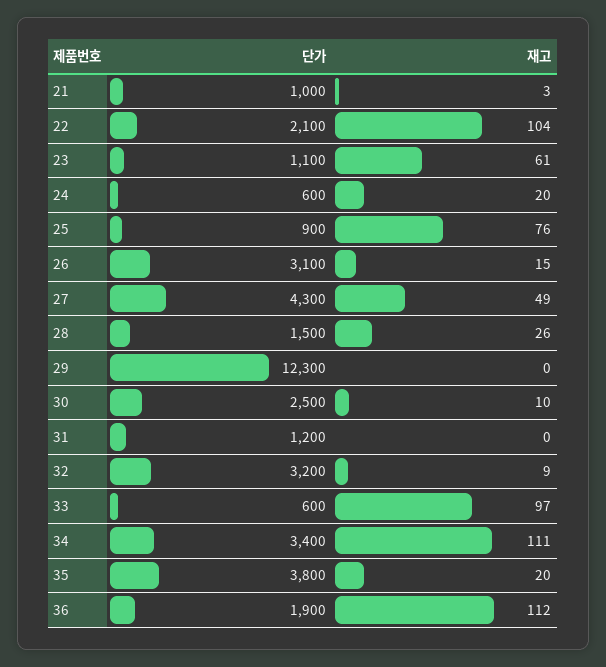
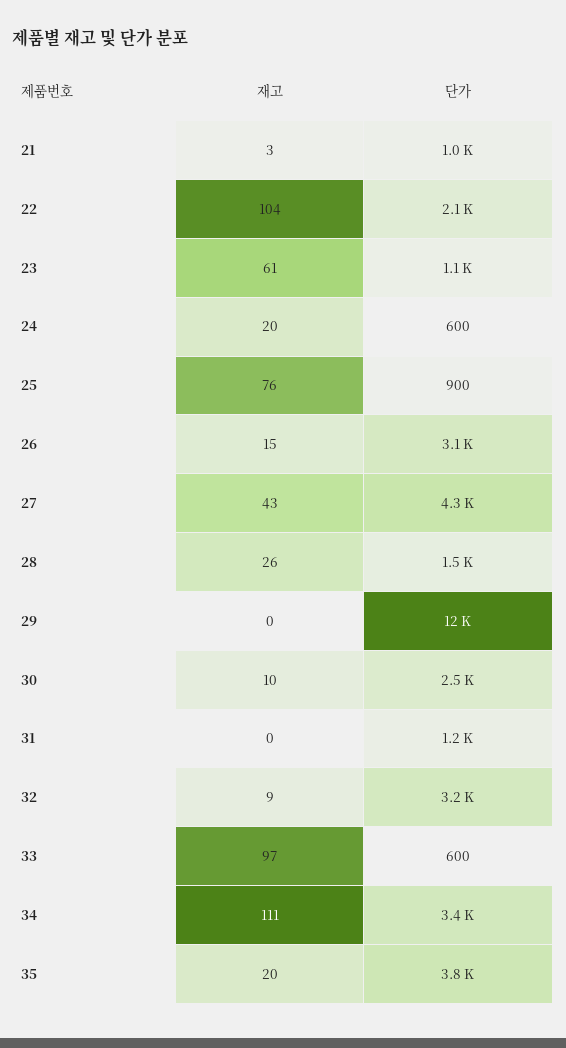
재고, 27: 49 -> 43
단가, 36: 1900 -> none
재고, 36: 112 -> none

